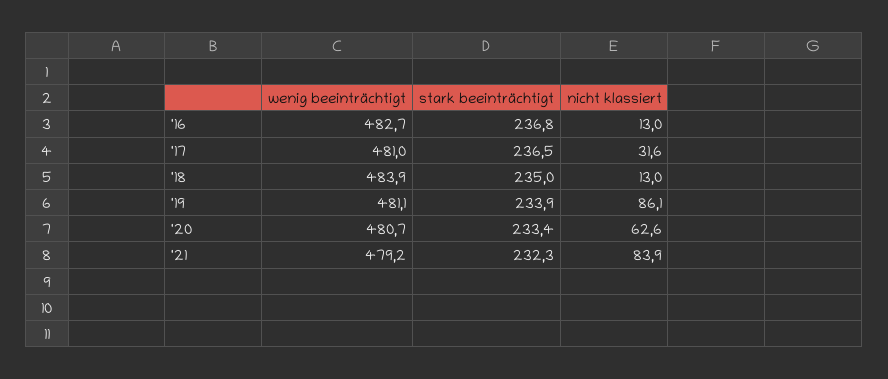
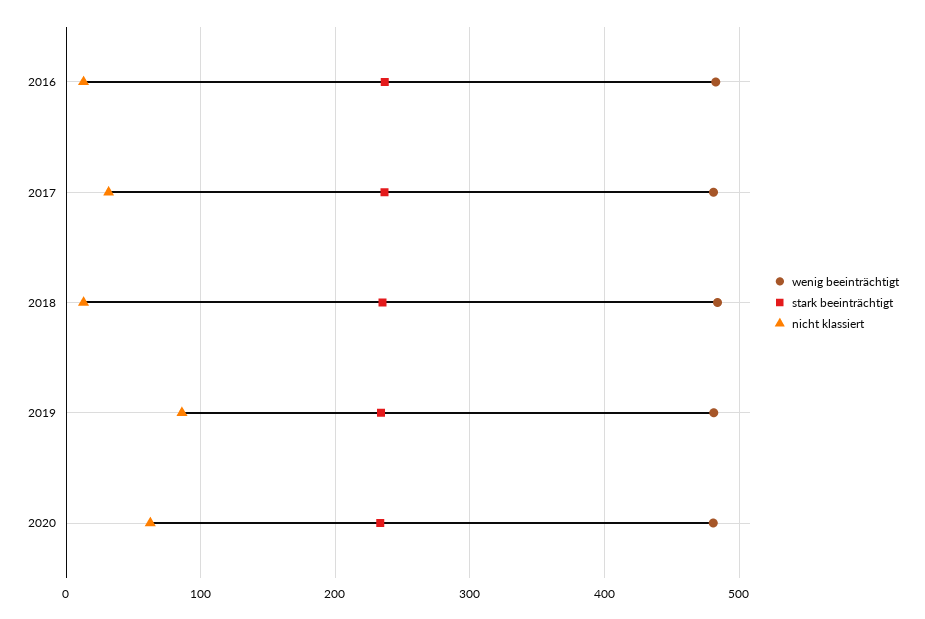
wenig beeinträchtigt, '21: 479.2 -> none
stark beeinträchtigt, '21: 232.3 -> none
nicht klassiert, '21: 83.9 -> none

